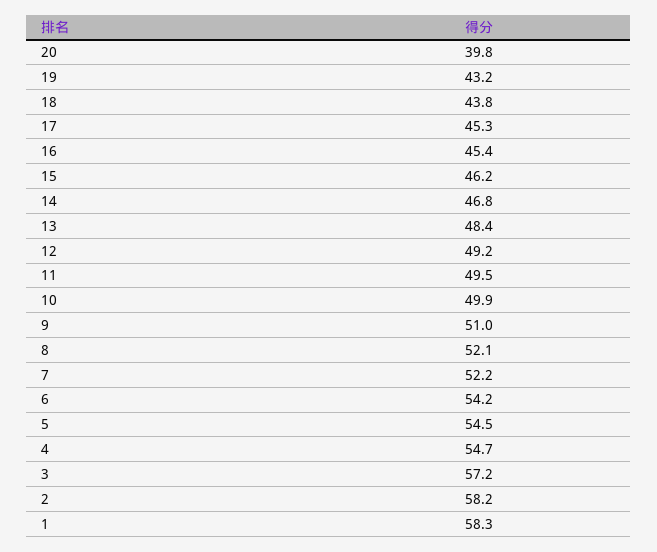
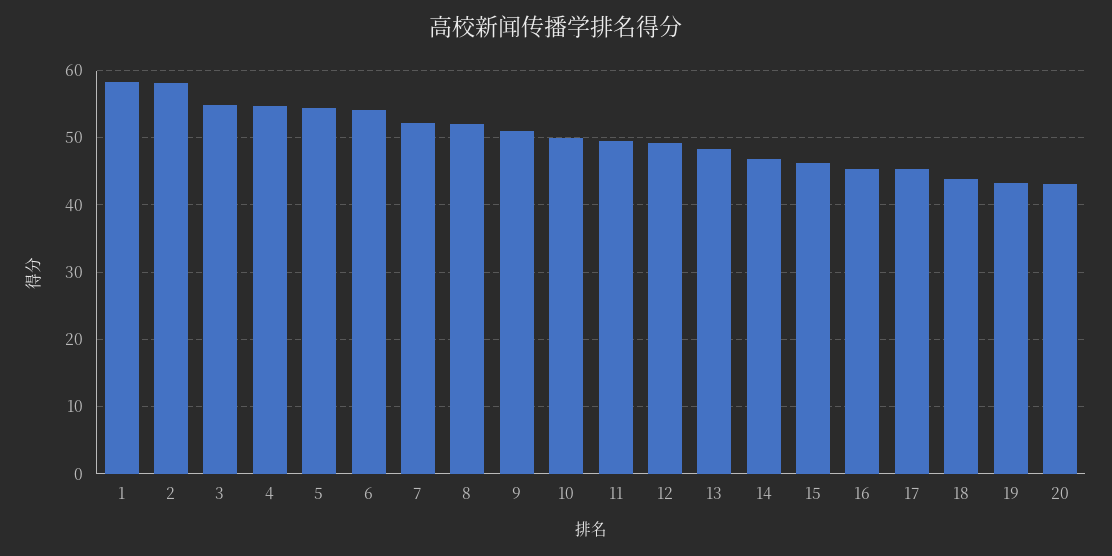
20: 39.8 -> 43
3: 57.2 -> 55

